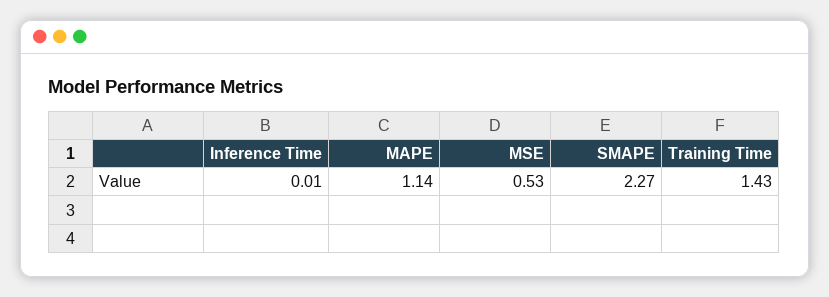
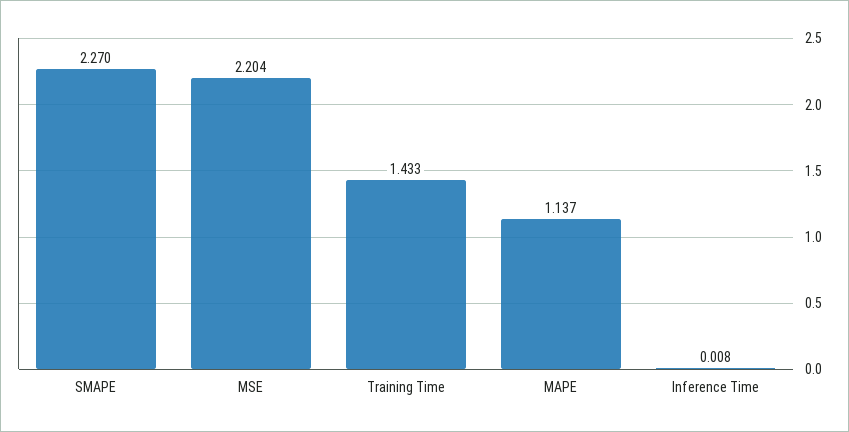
MSE: 0.53 -> 2.204

